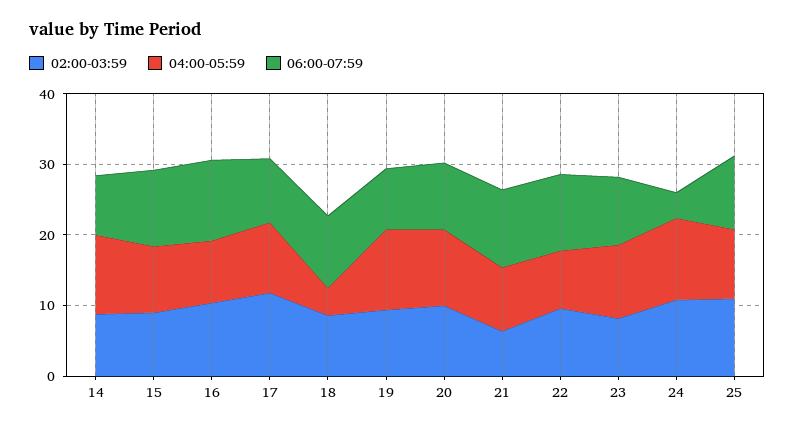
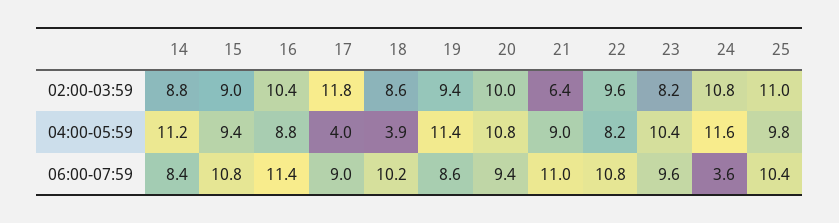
04:00-05:59, 17: 10 -> 4

